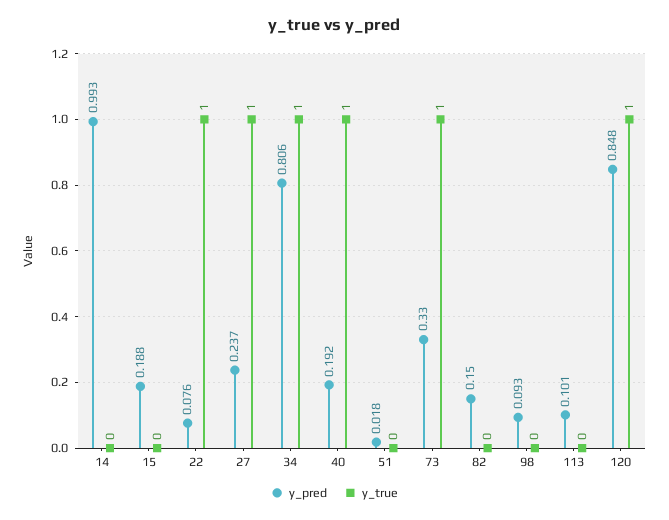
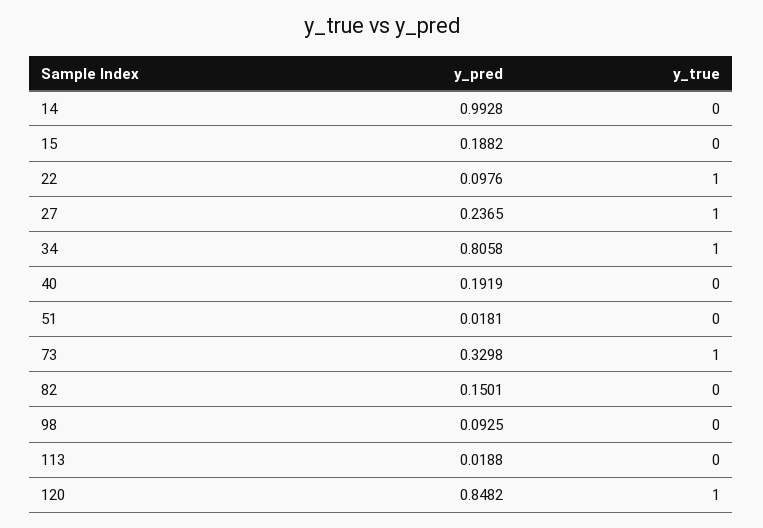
y_pred, 22: 0.076 -> 0.0976
y_true, 40: 1 -> 0
y_pred, 113: 0.101 -> 0.0188

